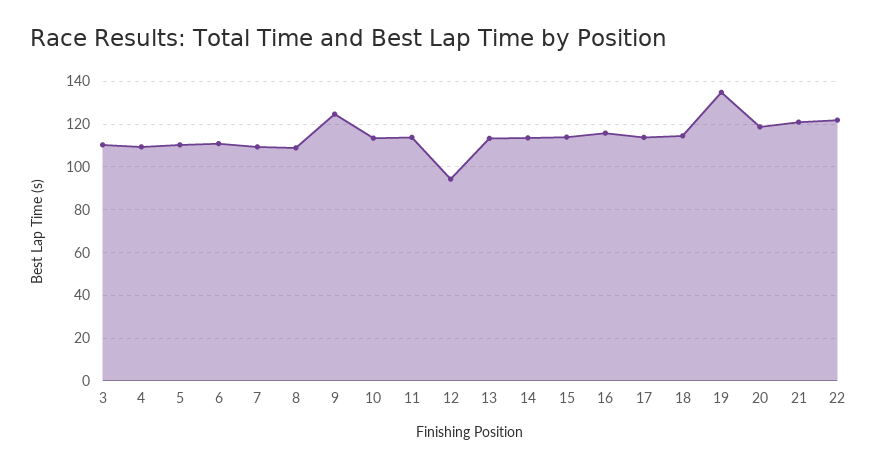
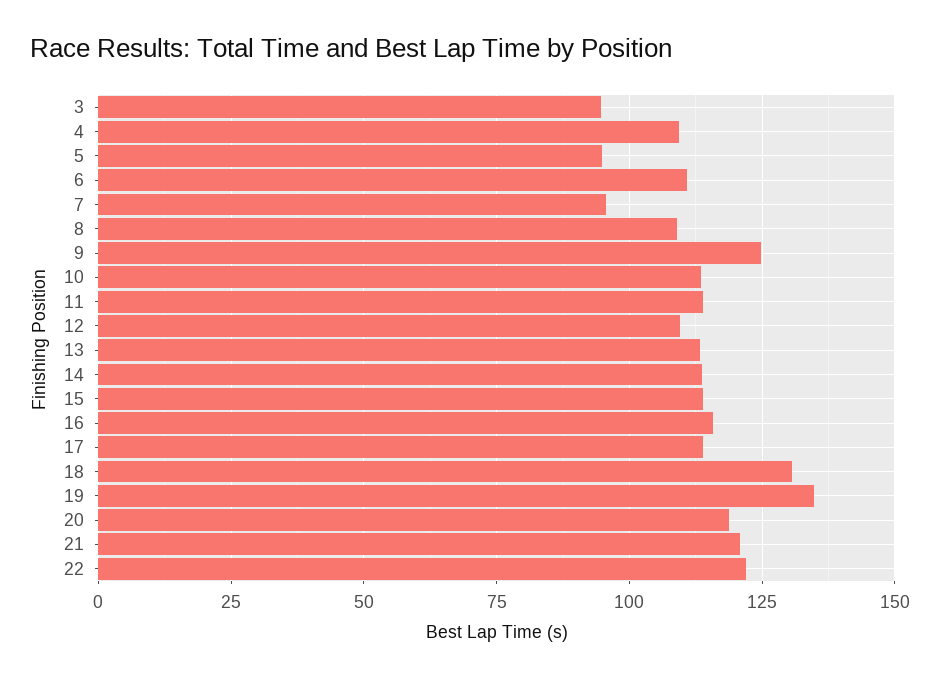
3: 110 -> 95
5: 110 -> 95
7: 110 -> 95
12: 95 -> 110
18: 115 -> 130

